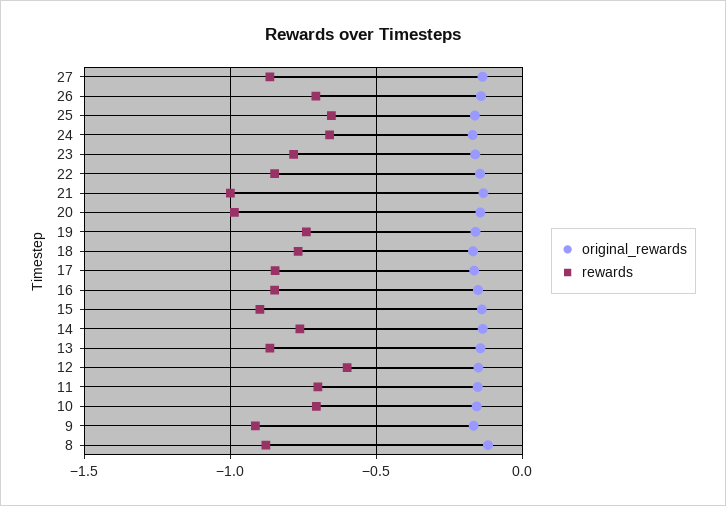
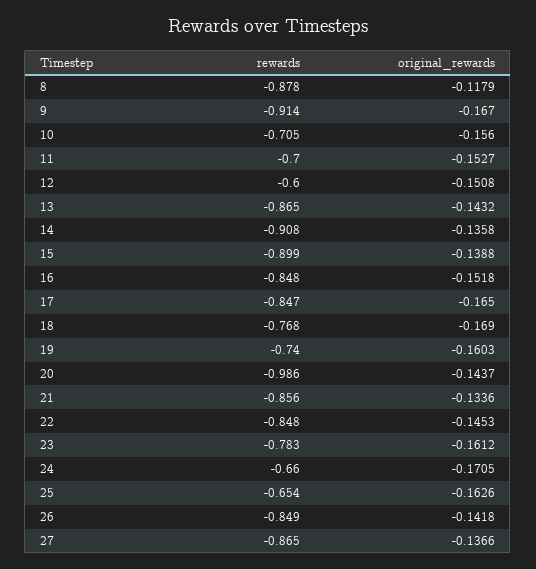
rewards, 26: -0.7 -> -0.849
rewards, 21: -1 -> -0.856
rewards, 14: -0.75 -> -0.908

